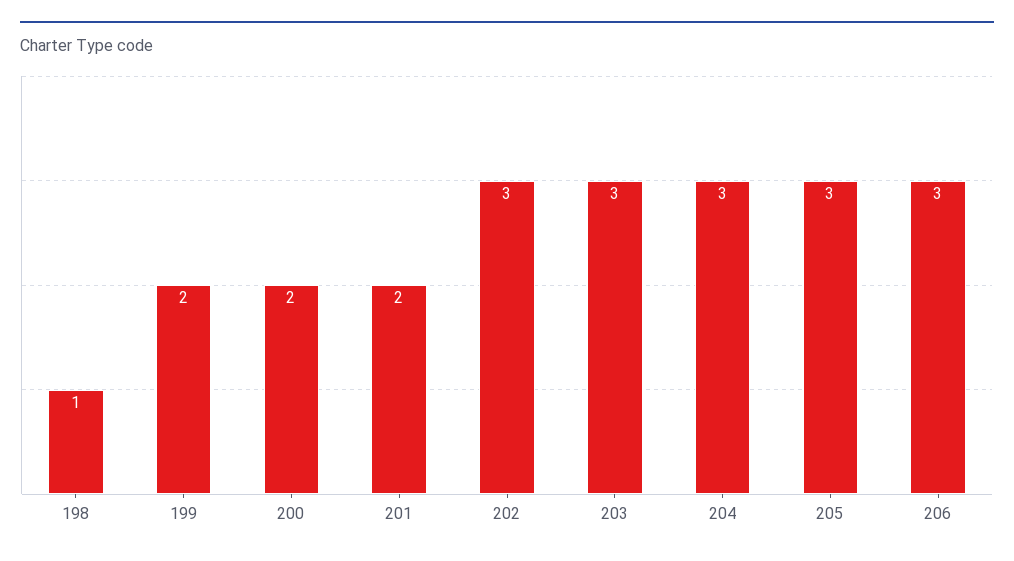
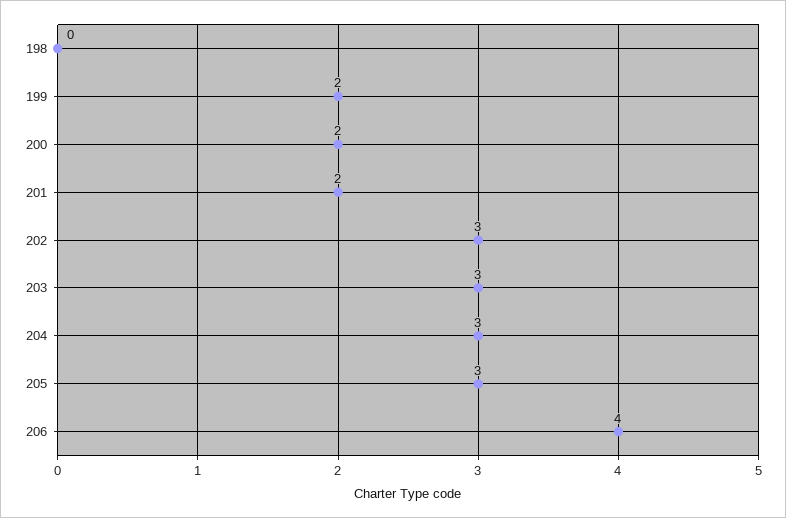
198: 1 -> 0
206: 3 -> 4

